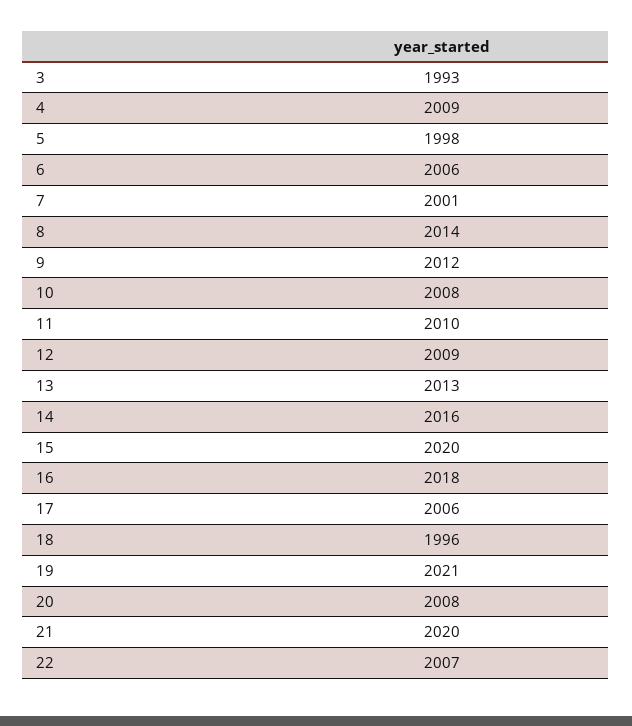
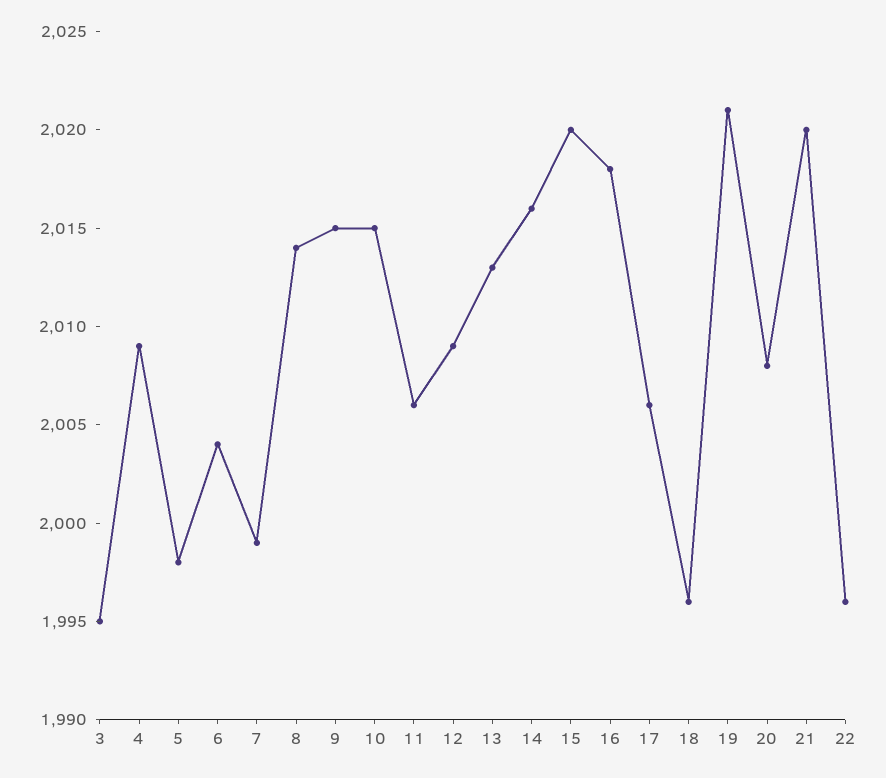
3: 1993 -> 1995
6: 2006 -> 2004
7: 2001 -> 1999
9: 2012 -> 2015
10: 2008 -> 2015
11: 2010 -> 2006
22: 2007 -> 1996

